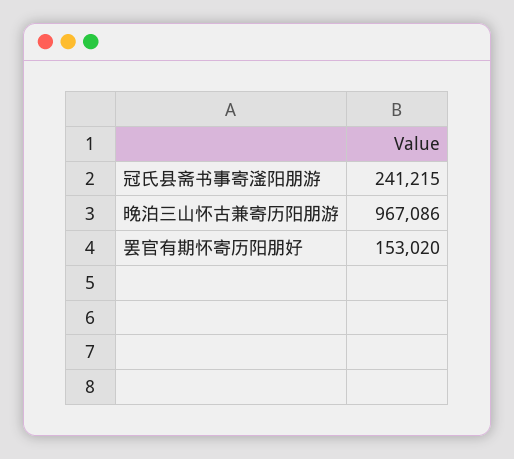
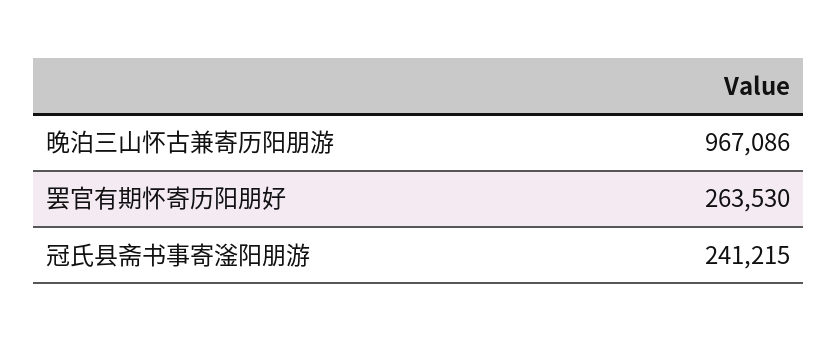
罢官有期怀寄历阳朋好: 153020 -> 263530

